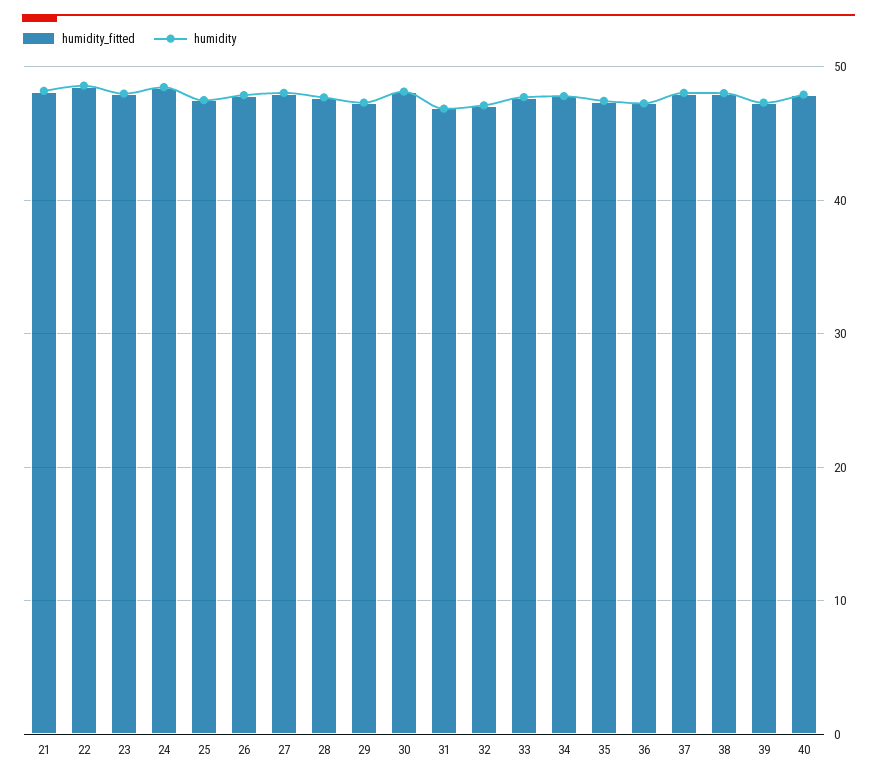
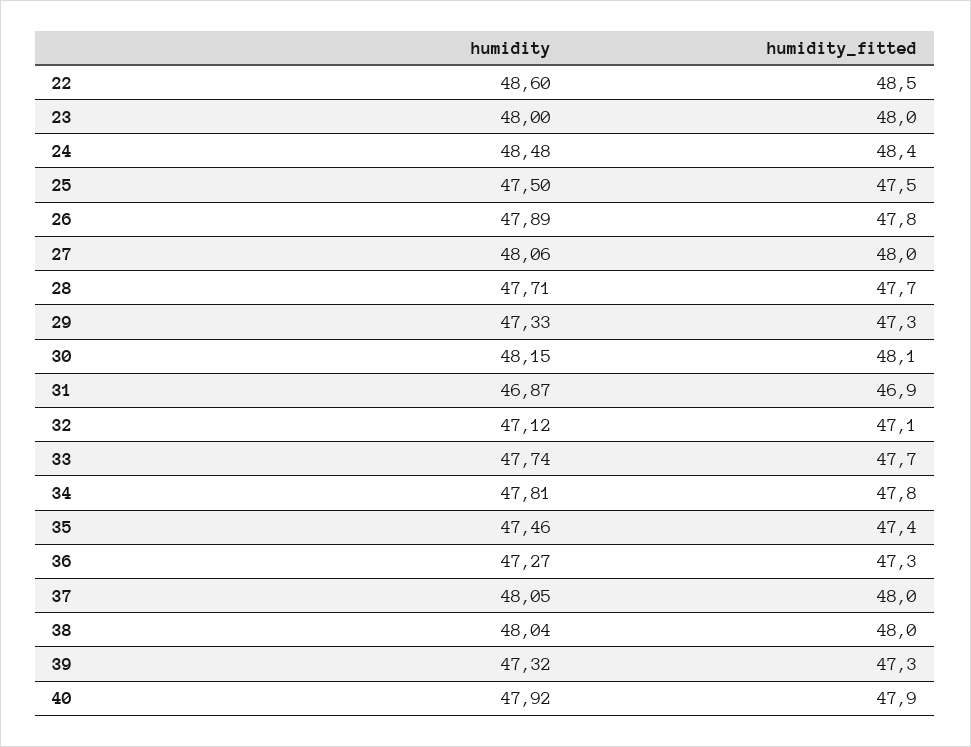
humidity_fitted, 21: 48 -> none
humidity, 21: 48 -> none

